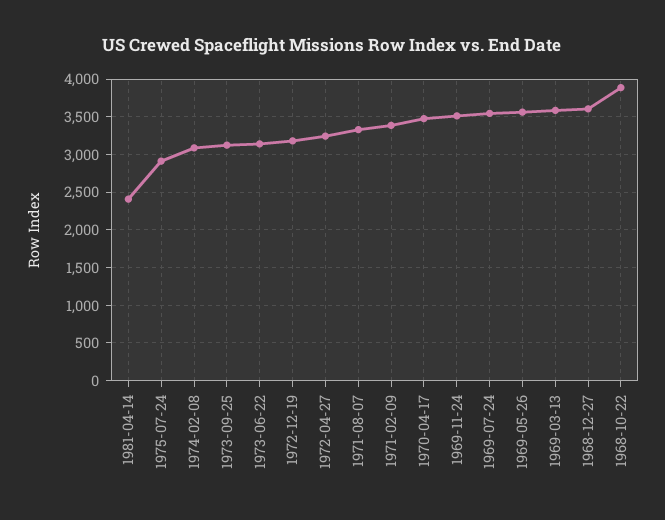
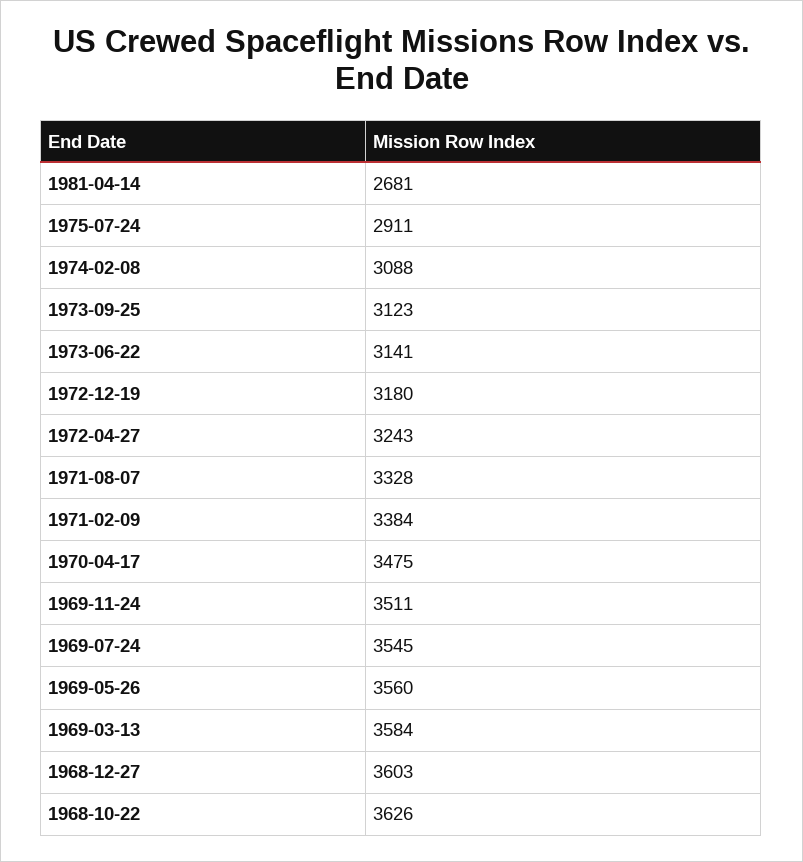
1981-04-14: 2400 -> 2681
1968-10-22: 3900 -> 3626

